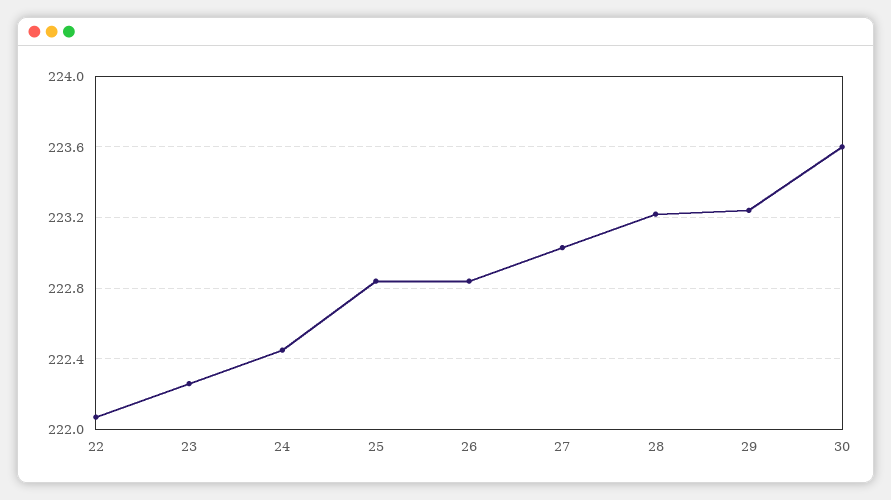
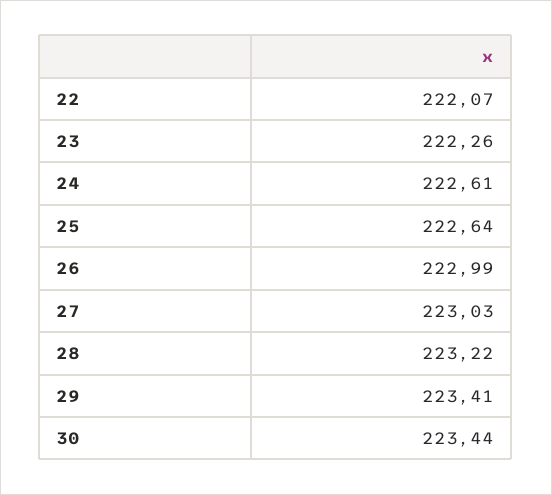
24: 222.45 -> 222.61
25: 222.85 -> 222.64
26: 222.85 -> 222.99
29: 223.25 -> 223.41
30: 223.6 -> 223.44

